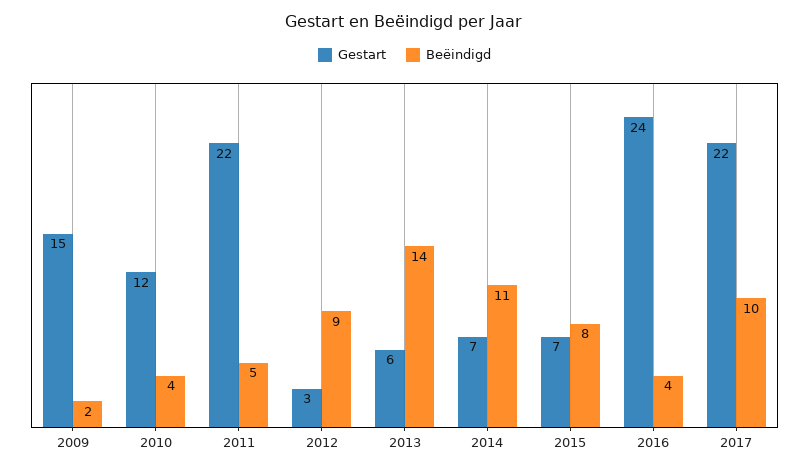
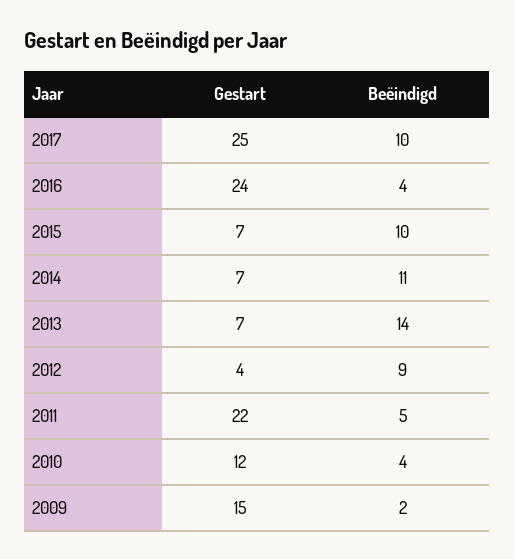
Gestart, 2012: 3 -> 4
Gestart, 2013: 6 -> 7
Beëindigd, 2015: 8 -> 10
Gestart, 2017: 22 -> 25

